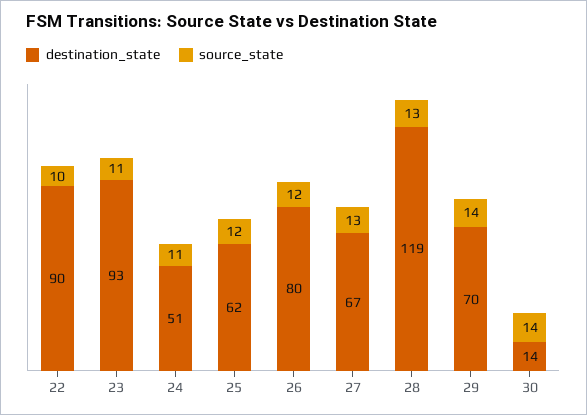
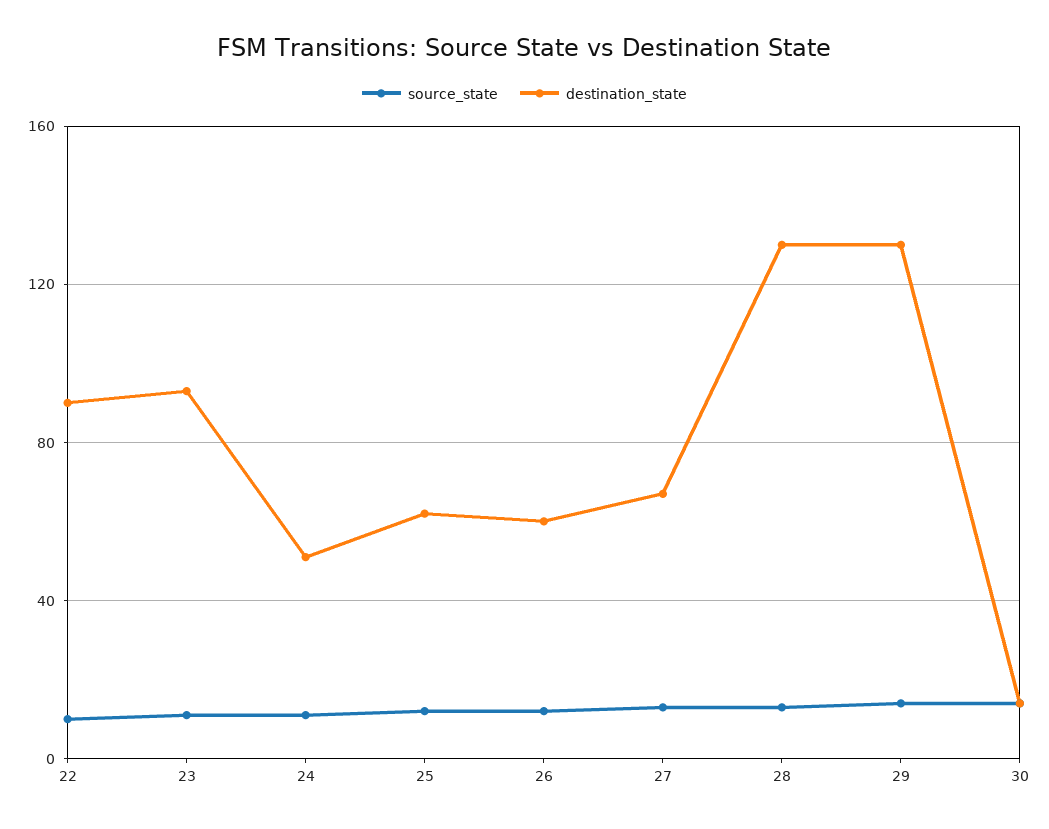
destination_state, 26: 80 -> 60
destination_state, 28: 119 -> 130
destination_state, 29: 70 -> 130

